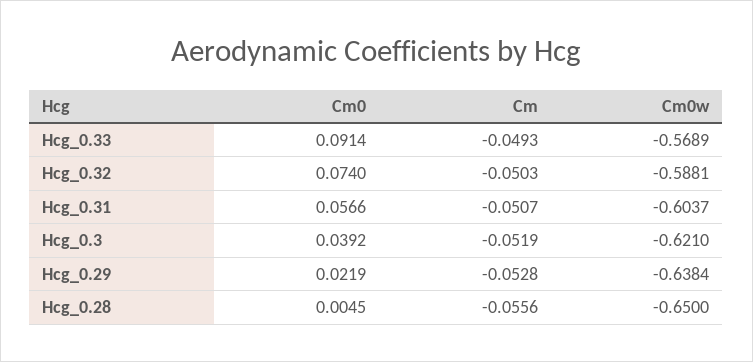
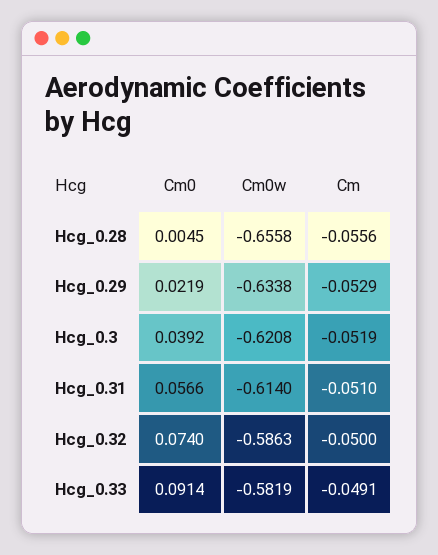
Cm, Hcg_0.33: -0.0493 -> -0.0491
Cm0w, Hcg_0.33: -0.5689 -> -0.5819
Cm, Hcg_0.32: -0.0503 -> -0.05
Cm0w, Hcg_0.32: -0.5881 -> -0.5863
Cm, Hcg_0.31: -0.0507 -> -0.051
Cm0w, Hcg_0.31: -0.6037 -> -0.614
Cm0w, Hcg_0.3: -0.621 -> -0.6208
Cm, Hcg_0.29: -0.0528 -> -0.0529
Cm0w, Hcg_0.29: -0.6384 -> -0.6338
Cm0w, Hcg_0.28: -0.65 -> -0.6558

